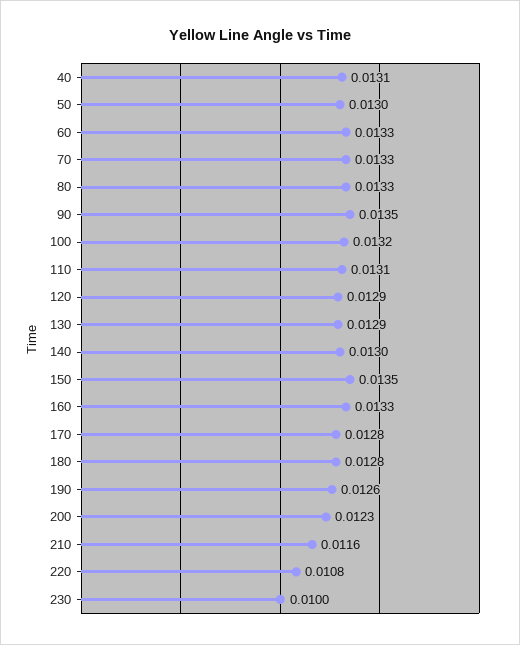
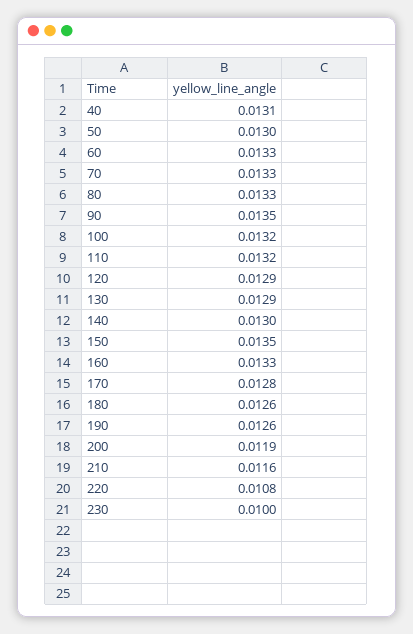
110: 0.0131 -> 0.0132
180: 0.0128 -> 0.0126
200: 0.0123 -> 0.0119

